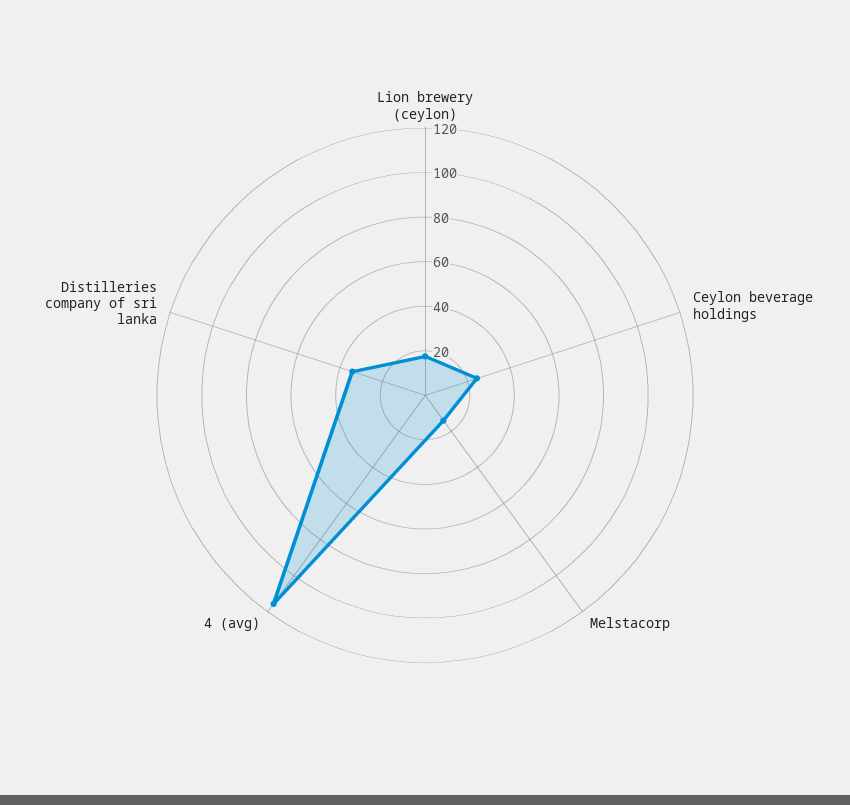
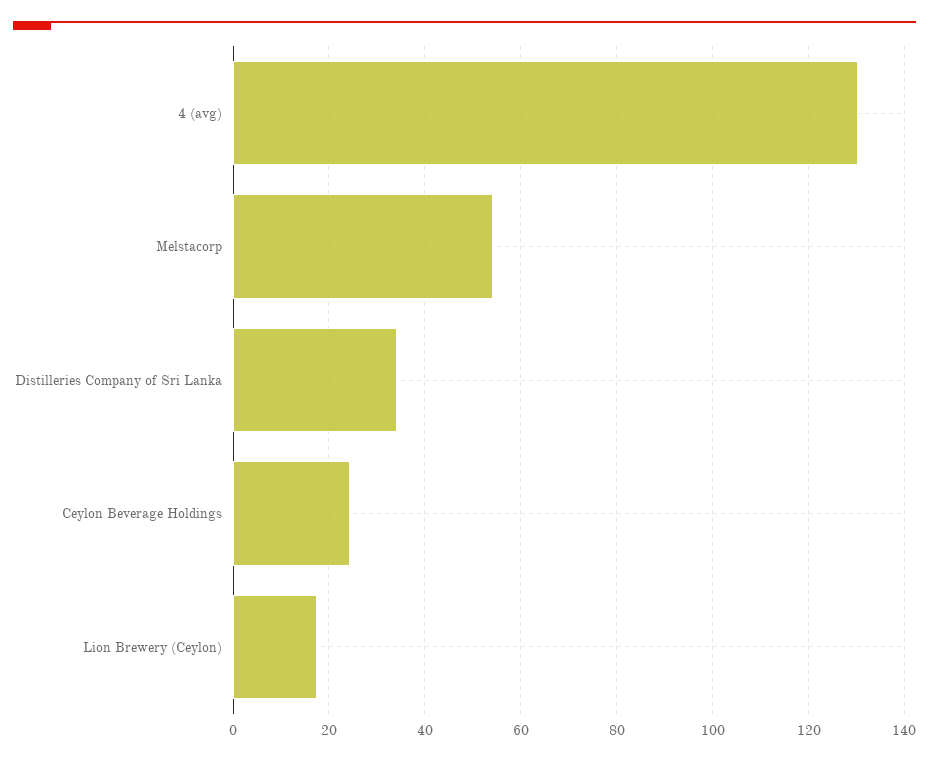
Melstacorp: 15 -> 54
4 (avg): 115 -> 130

